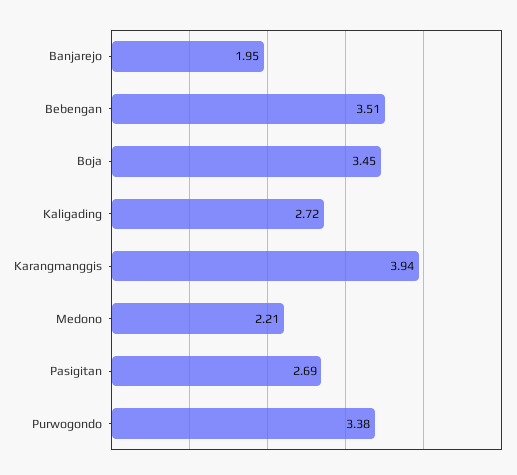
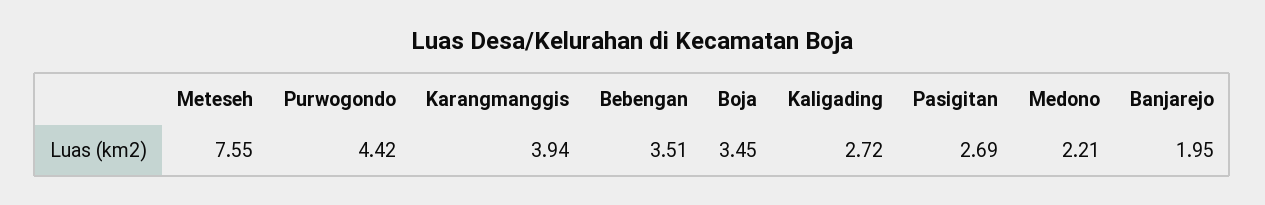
Purwogondo: 3.38 -> 4.42
Meteseh: none -> 7.55

